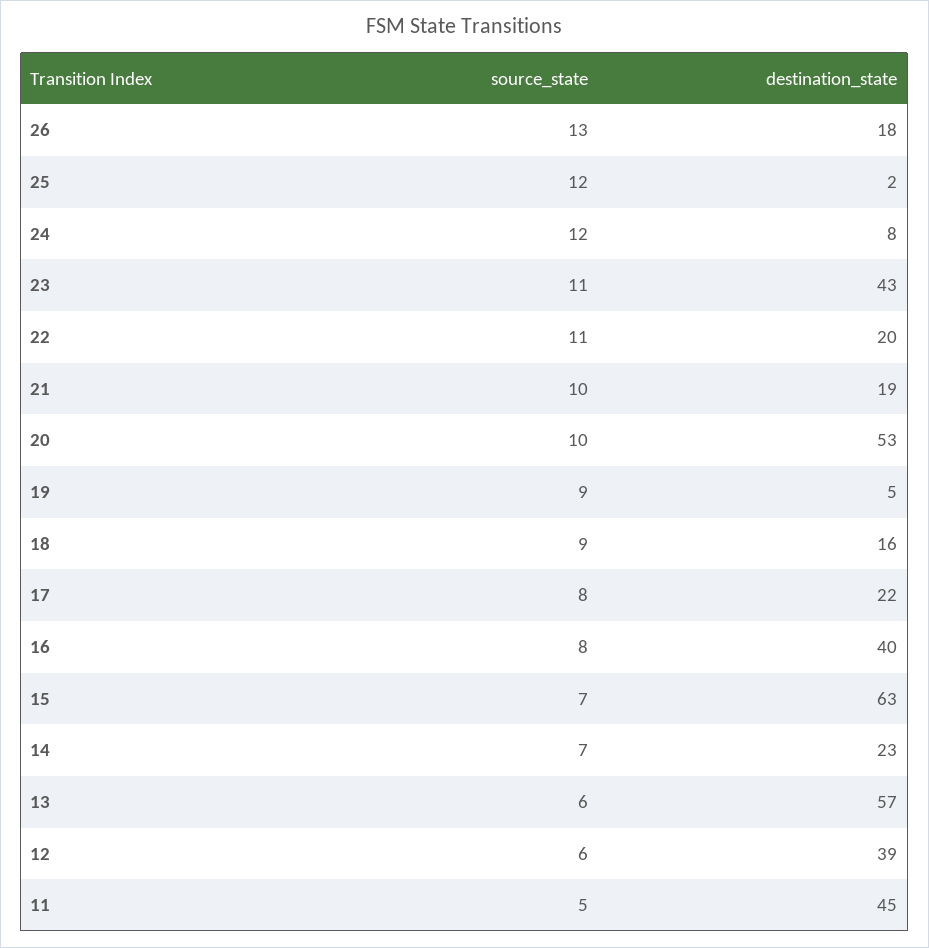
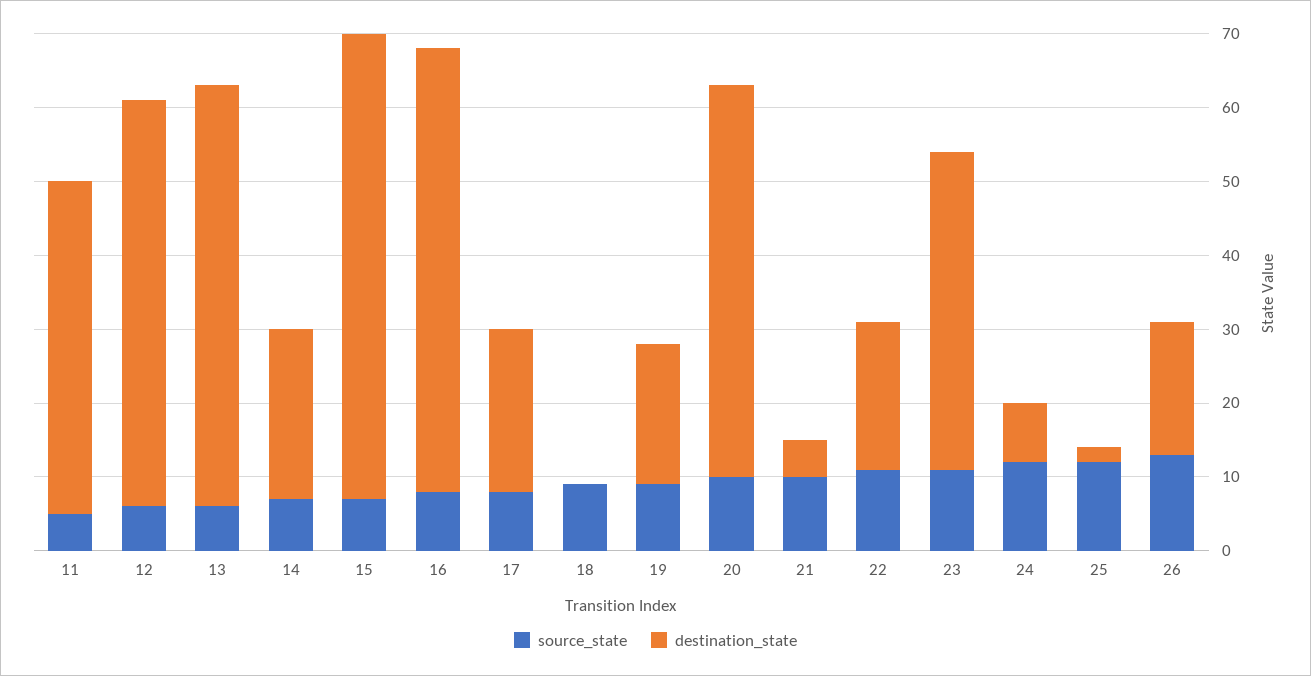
destination_state, 21: 19 -> 5
destination_state, 19: 5 -> 20
destination_state, 18: 16 -> 0
destination_state, 16: 40 -> 60
destination_state, 12: 39 -> 55

